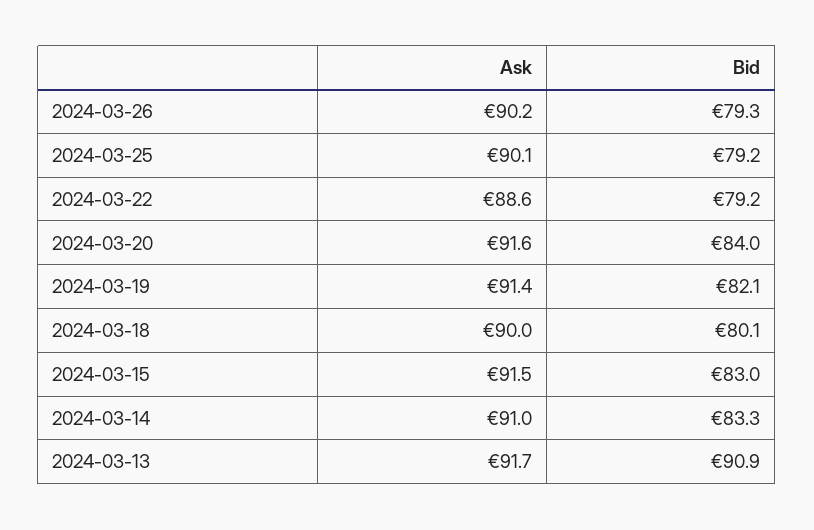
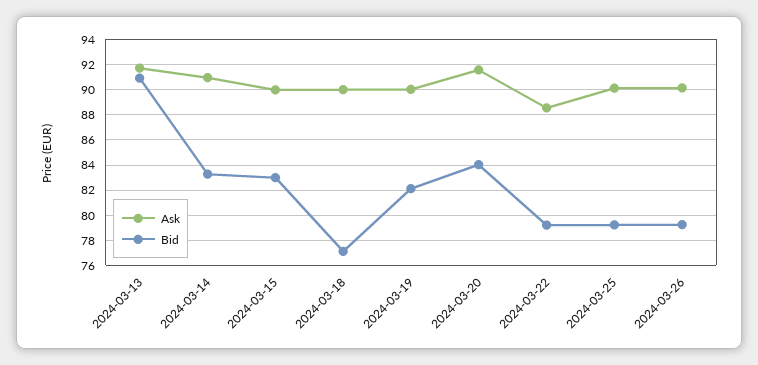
Ask, 2024-03-19: 91.4 -> 90
Bid, 2024-03-18: 80.1 -> 77
Ask, 2024-03-15: 91.5 -> 90

